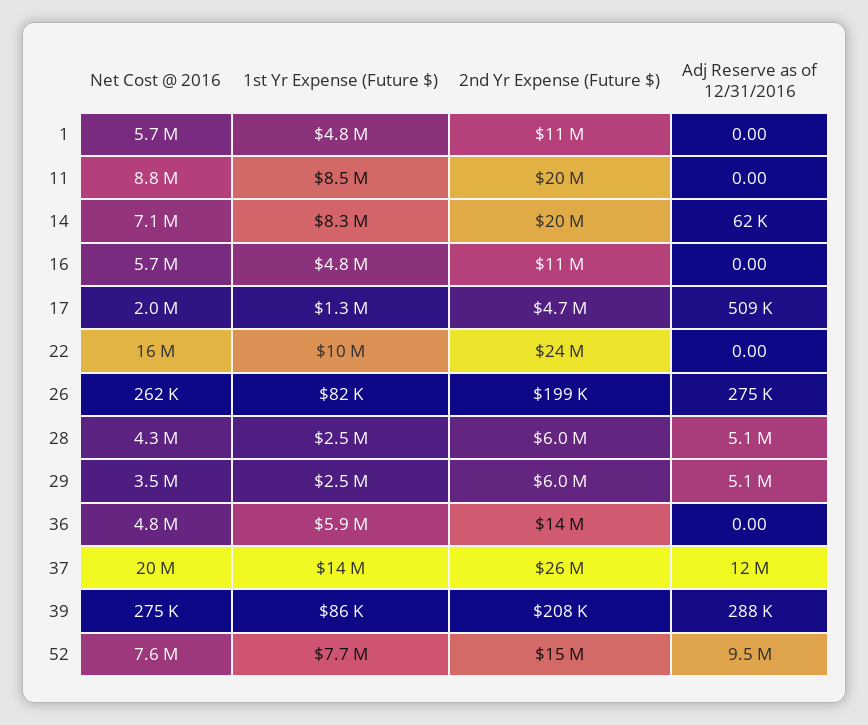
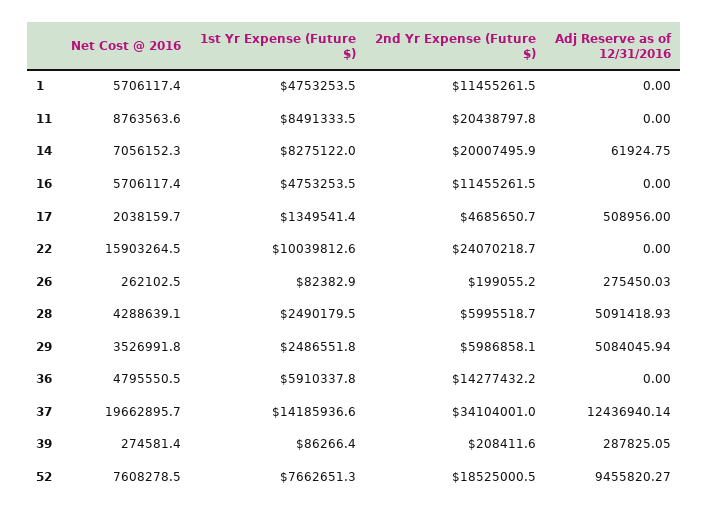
2nd Yr Expense (Future $), 37: 26000000 -> 34104001
2nd Yr Expense (Future $), 52: 15000000 -> 18525000.5

